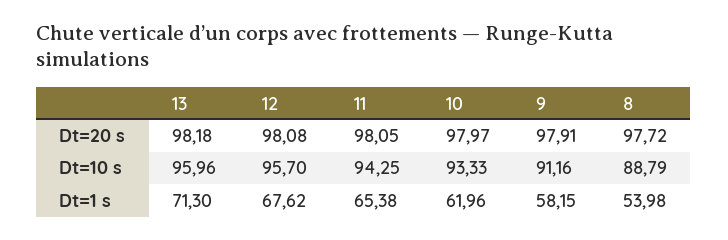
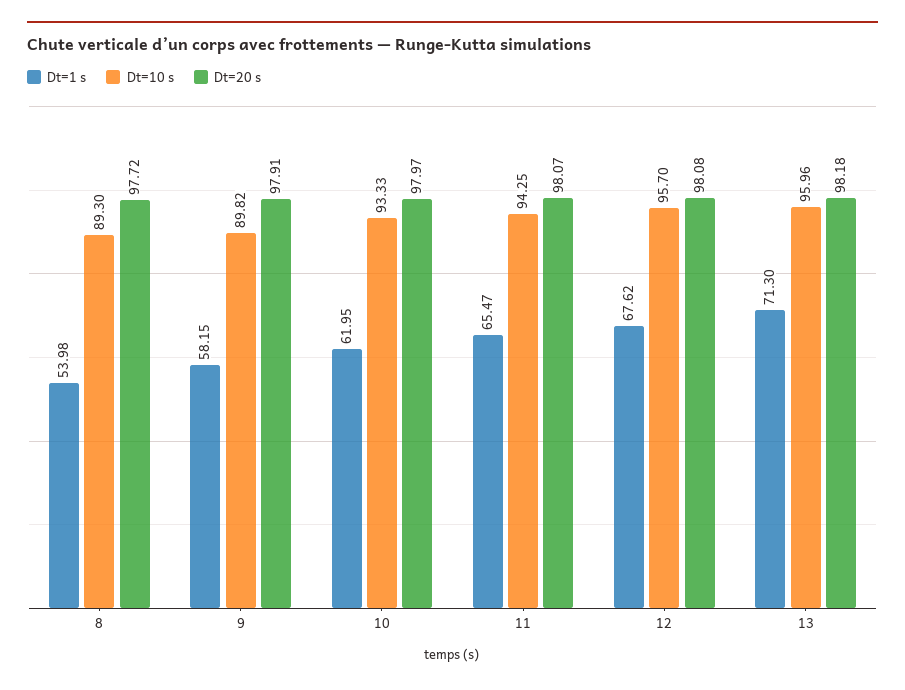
Dt=20 s, 11: 98.05 -> 98.07
Dt=10 s, 9: 91.16 -> 89.82
Dt=10 s, 8: 88.79 -> 89.3
Dt=1 s, 11: 65.38 -> 65.47
Dt=1 s, 10: 61.96 -> 61.95

